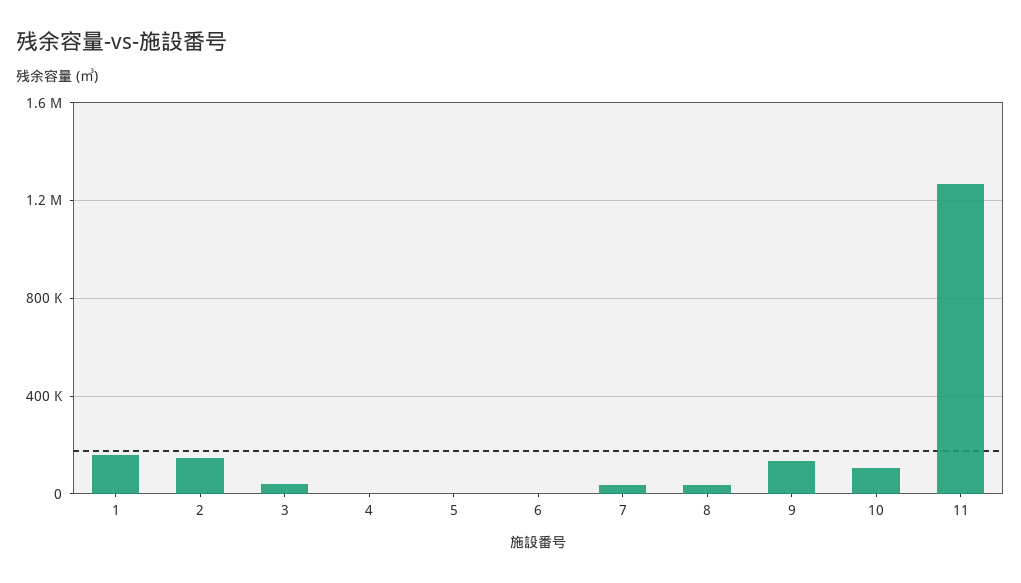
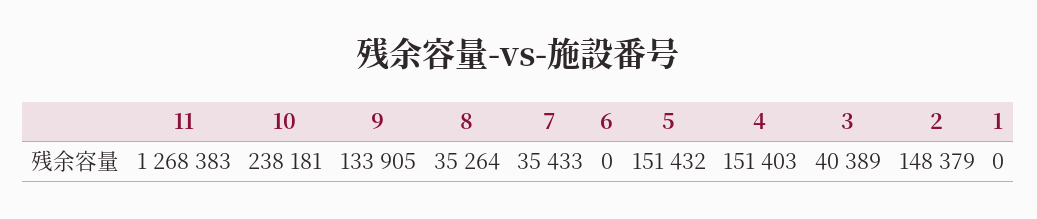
1: 150000 -> 0
4: 0 -> 151403
5: 0 -> 151432
10: 100000 -> 238181

